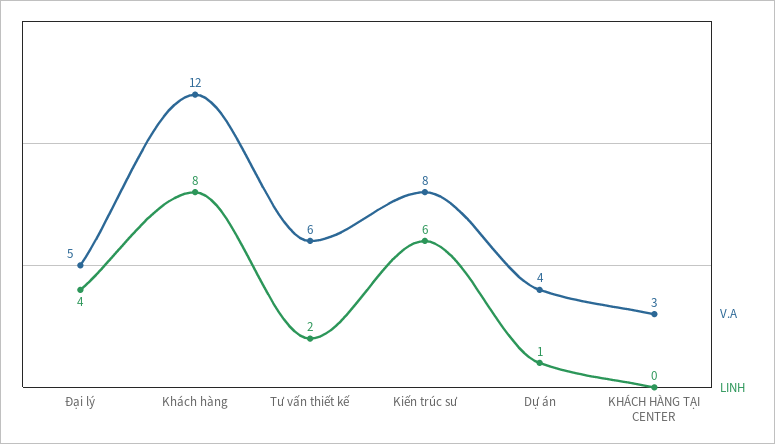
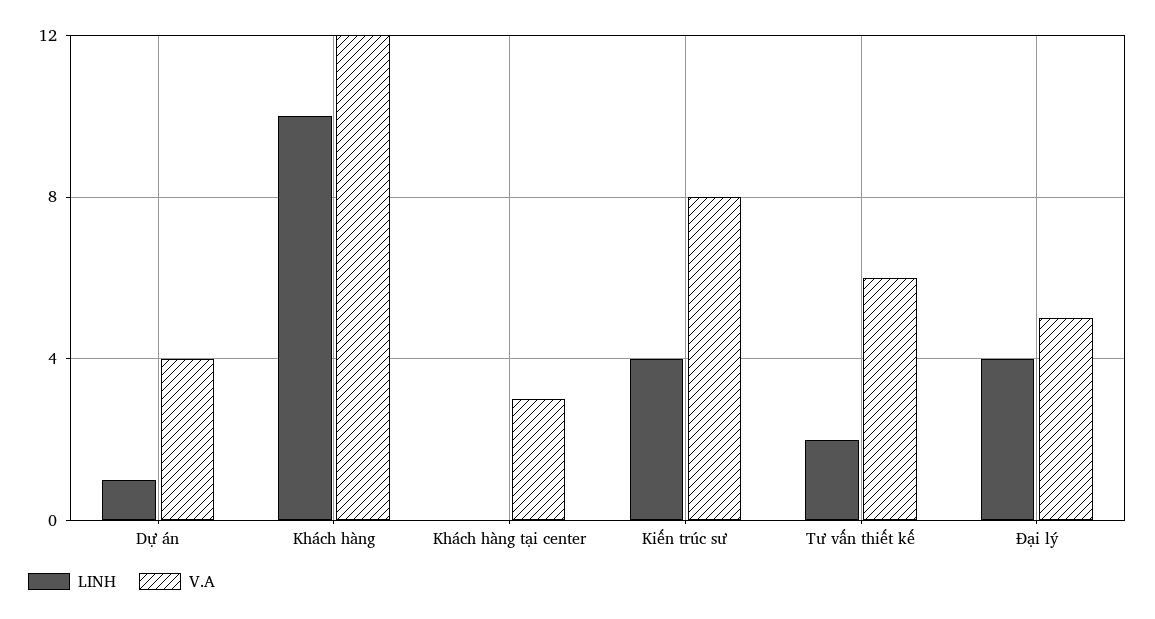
LINH, Khách hàng: 8 -> 10
LINH, Kiến trúc sư: 6 -> 4

